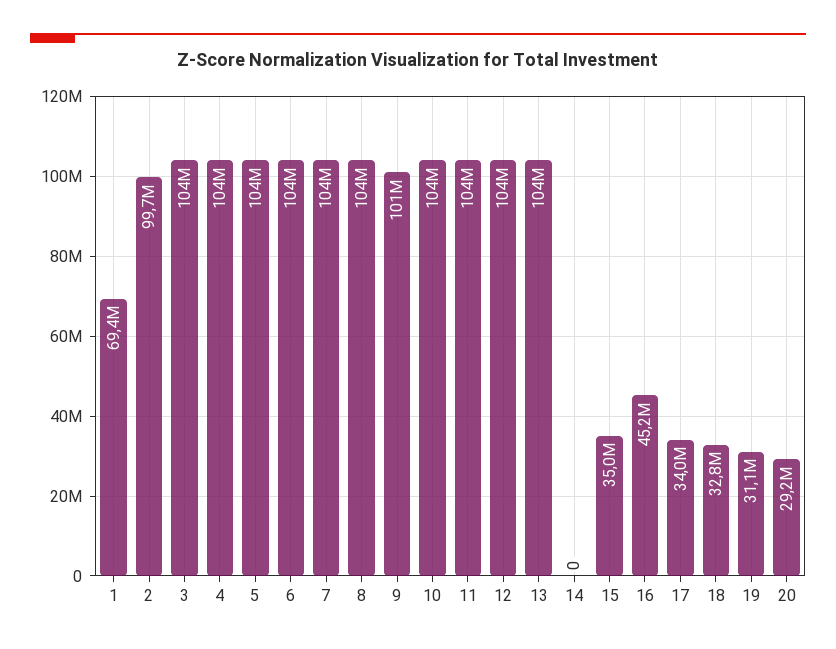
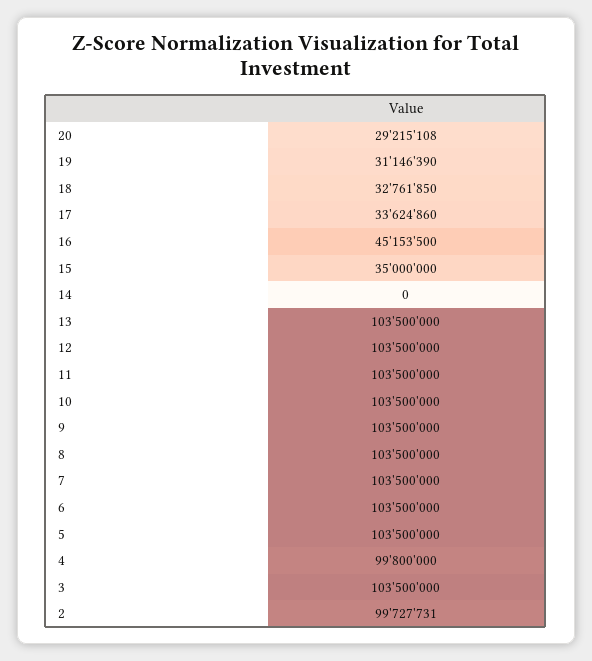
1: 69400000 -> none
4: 104000000 -> 99800000
9: 101000000 -> 103500000
17: 34000000 -> 33624860

